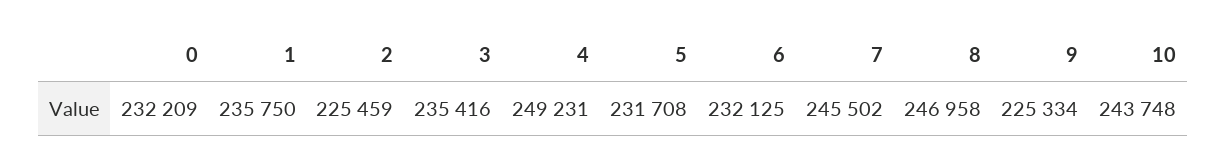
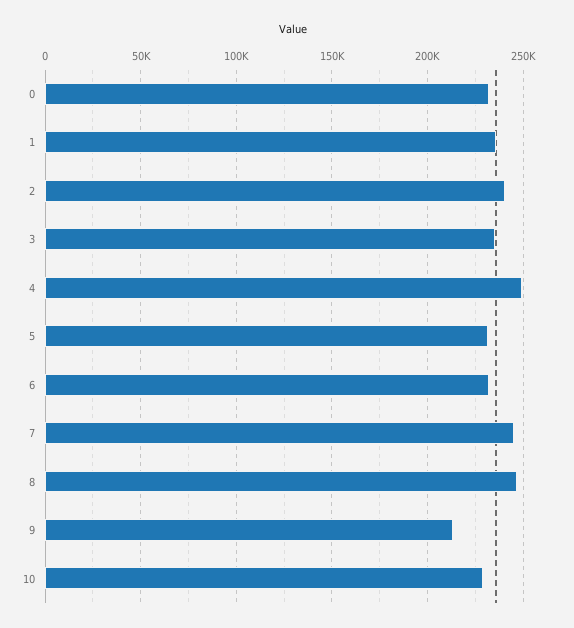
2: 225459 -> 240000
9: 225334 -> 215000
10: 243748 -> 230000

